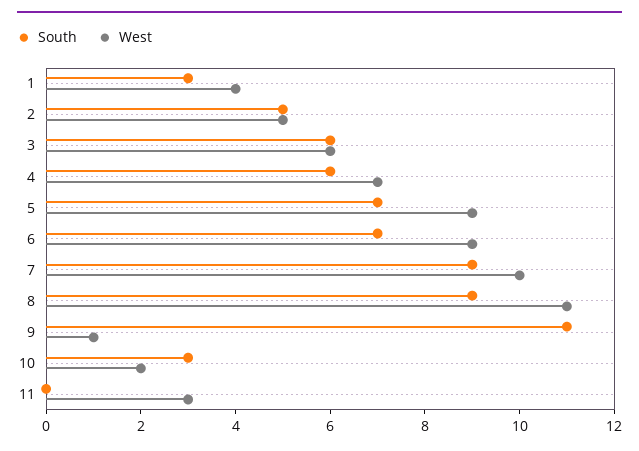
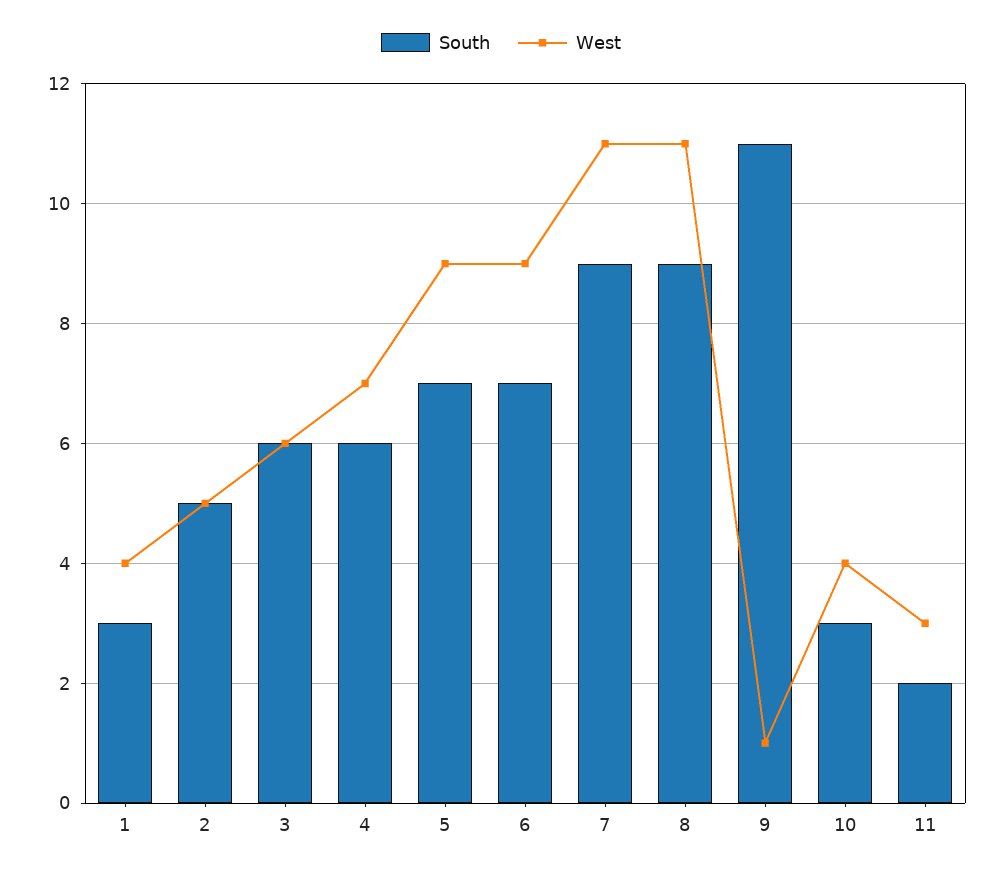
West, 7: 10 -> 11
West, 10: 2 -> 4
South, 11: 0 -> 2

